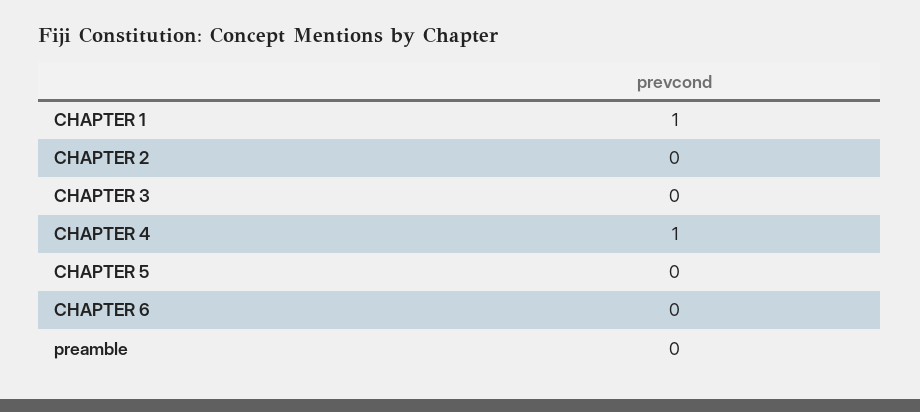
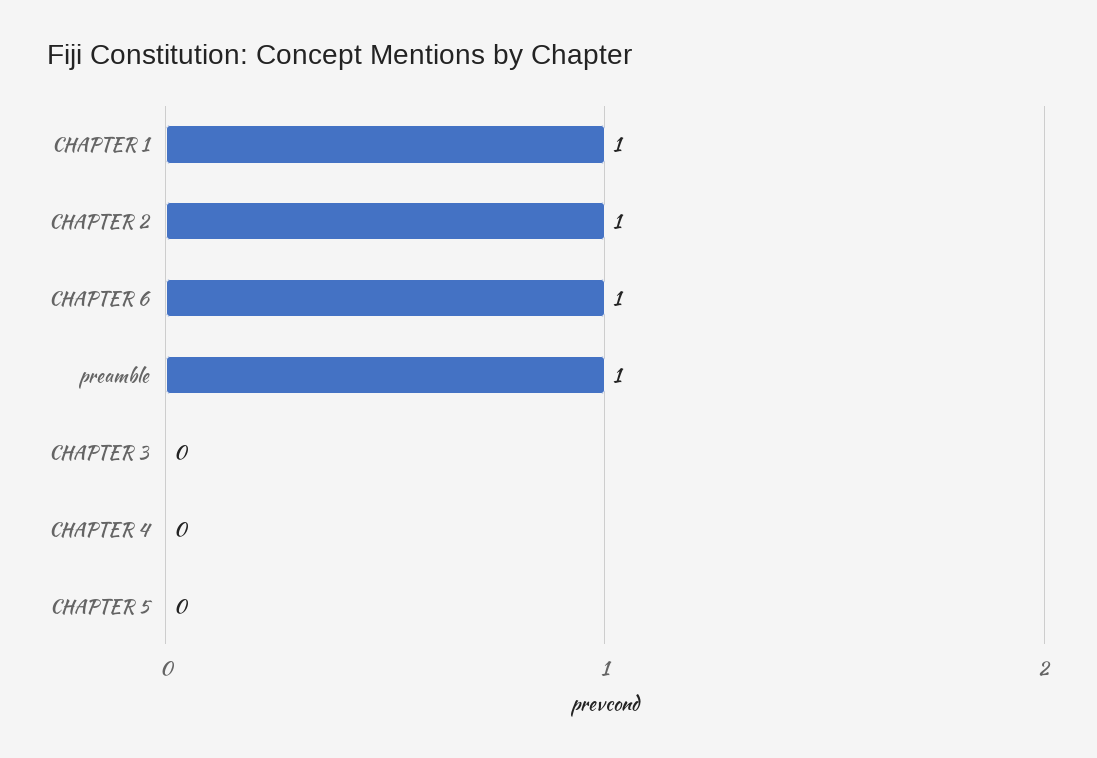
CHAPTER 2: 0 -> 1
CHAPTER 4: 1 -> 0
CHAPTER 6: 0 -> 1
preamble: 0 -> 1

